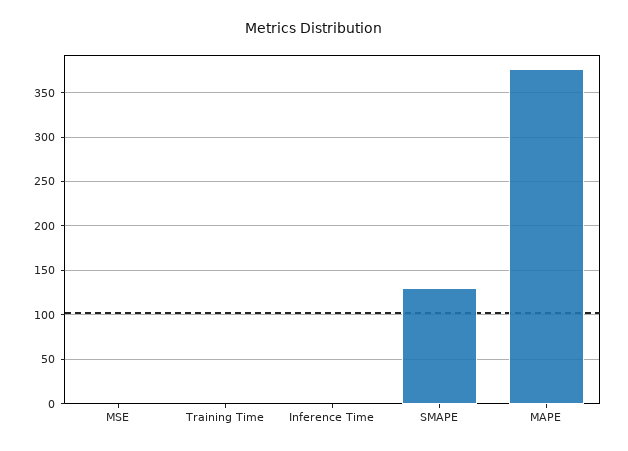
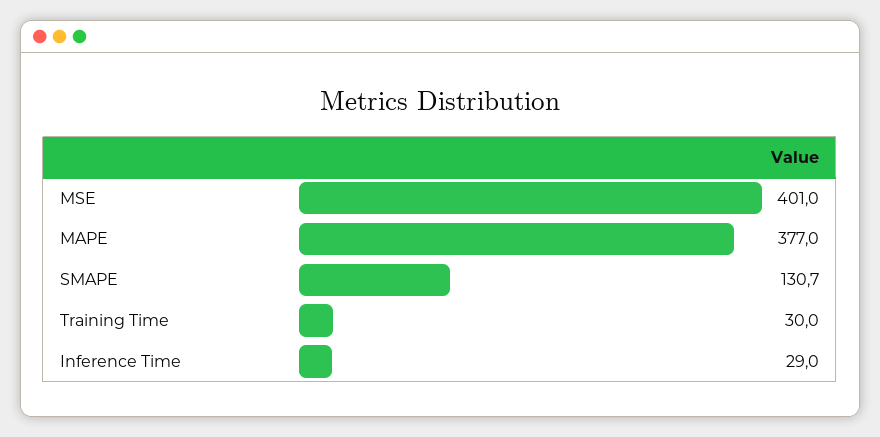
MSE: 0 -> 401
Training Time: 0 -> 30
Inference Time: 0 -> 29

